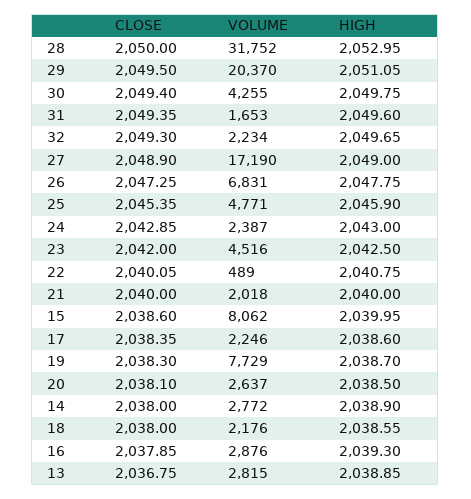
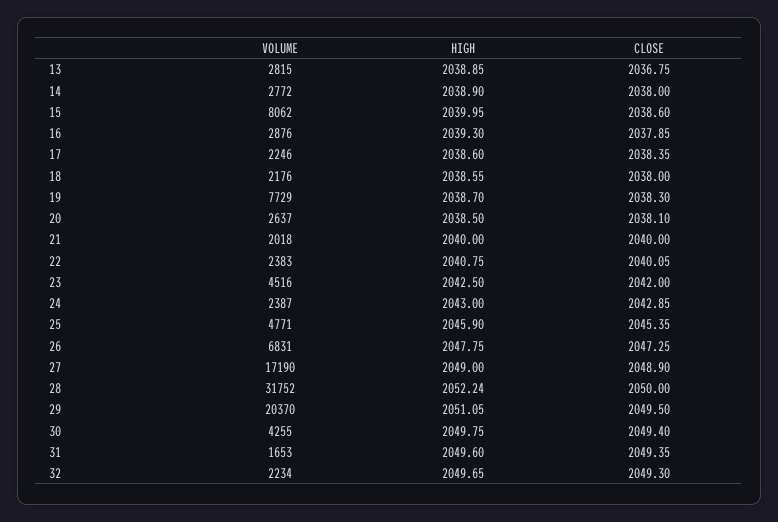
HIGH, 28: 2052.95 -> 2052.24
VOLUME, 22: 489 -> 2383

